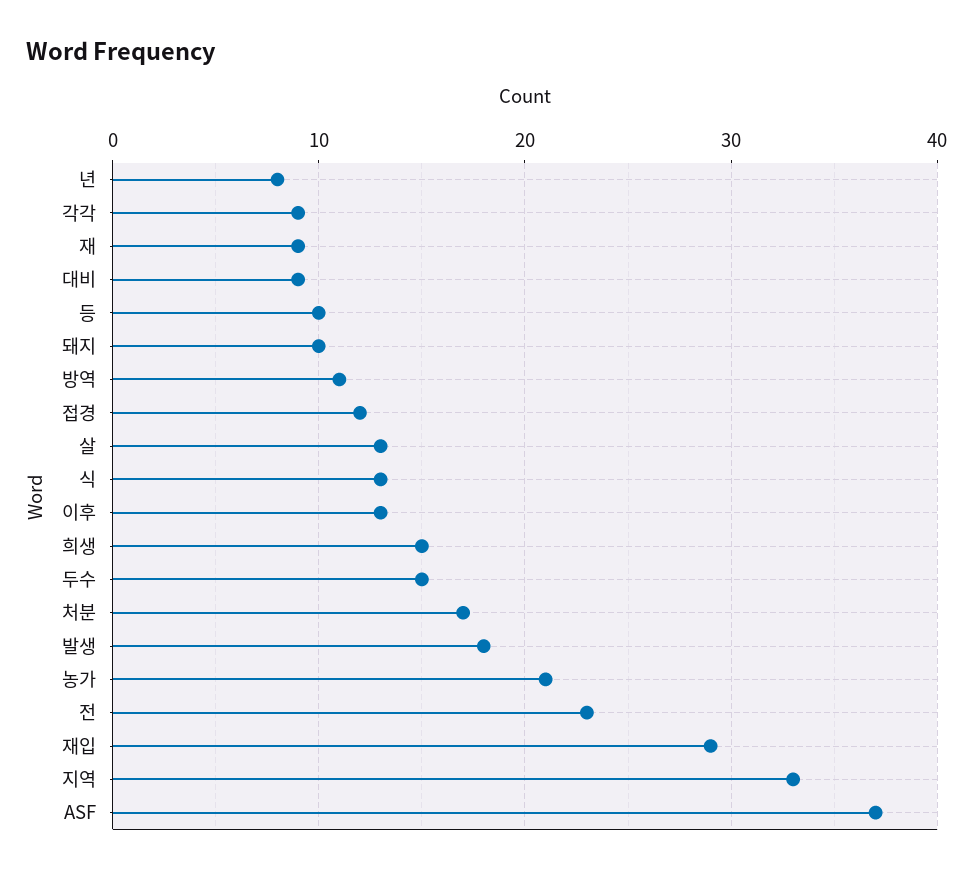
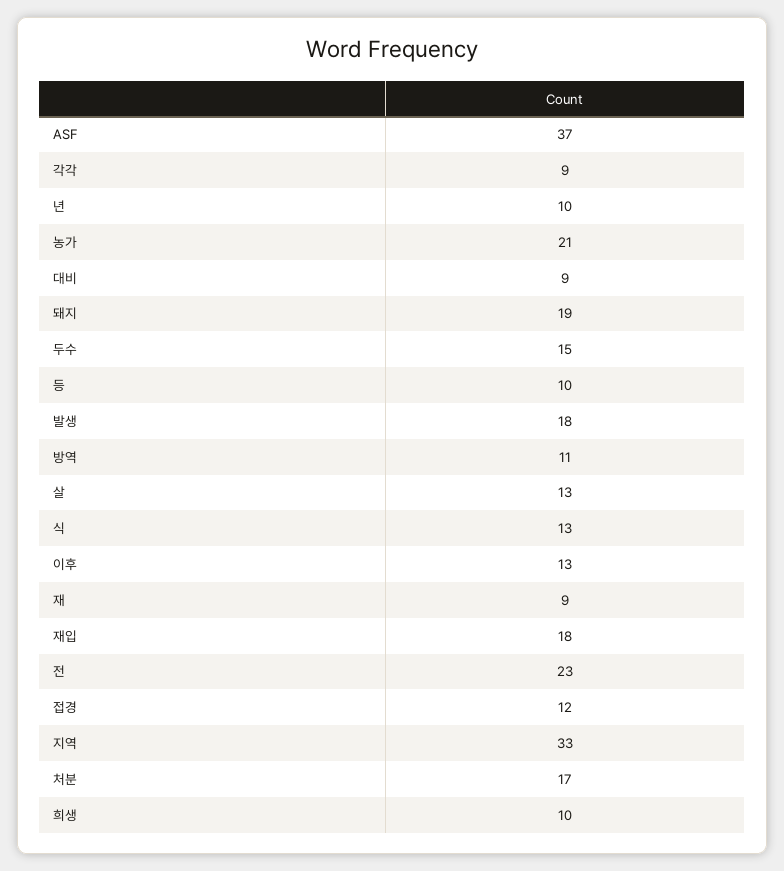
년: 8 -> 10
돼지: 10 -> 19
희생: 15 -> 10
재입: 29 -> 18

